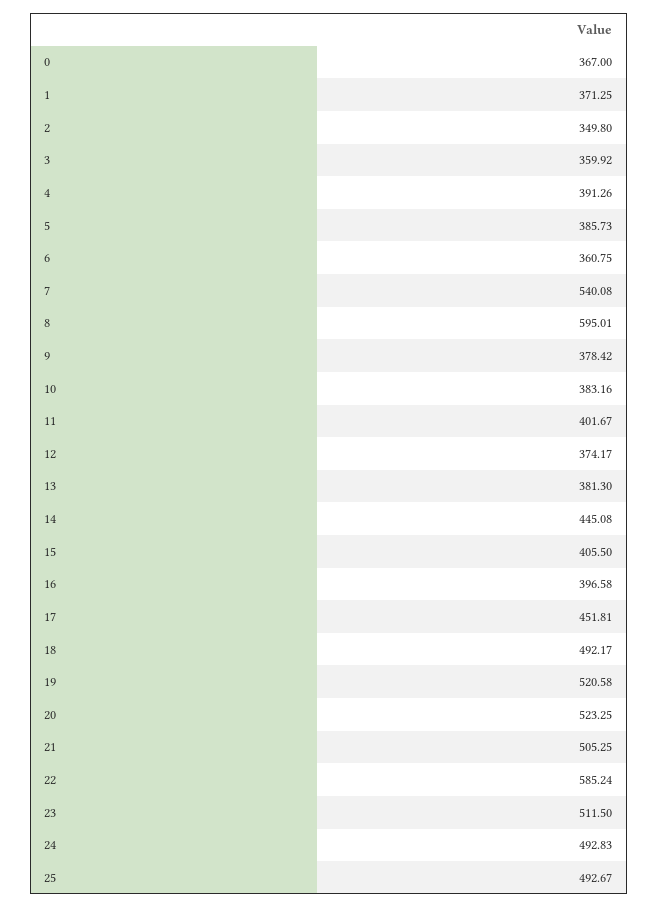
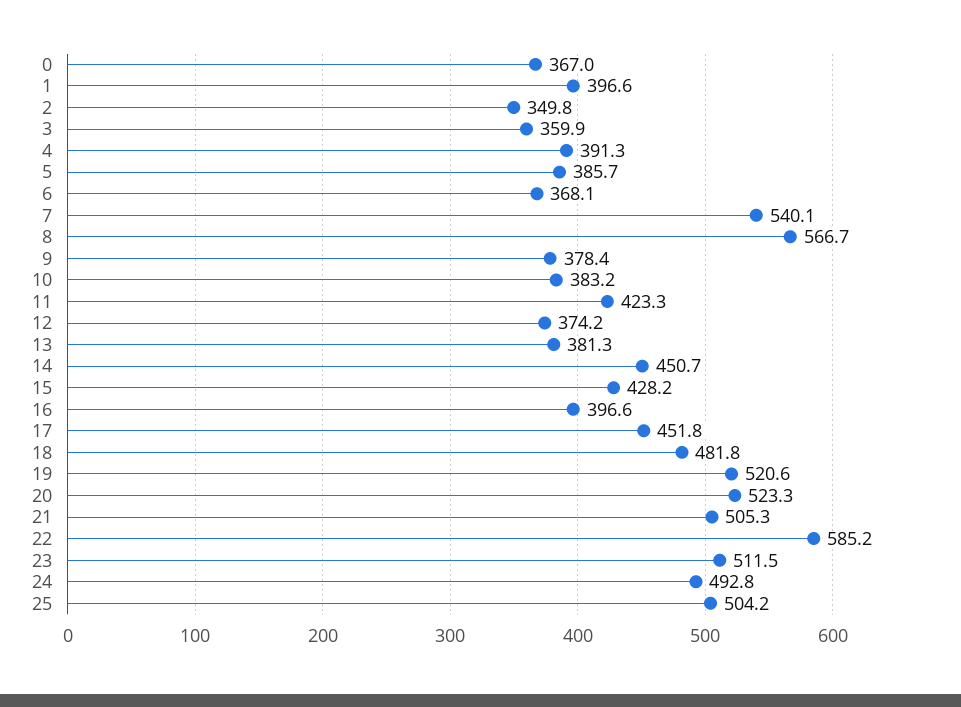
1: 371.25 -> 396.6
6: 360.75 -> 368.1
8: 595.01 -> 566.7
11: 401.67 -> 423.3
14: 445.08 -> 450.7
15: 405.5 -> 428.2
18: 492.17 -> 481.8
25: 492.67 -> 504.2

